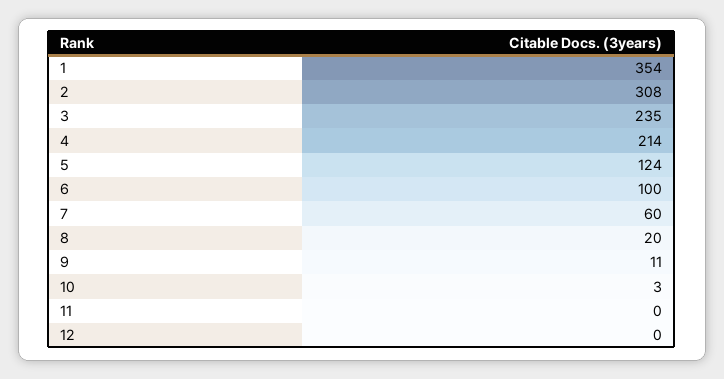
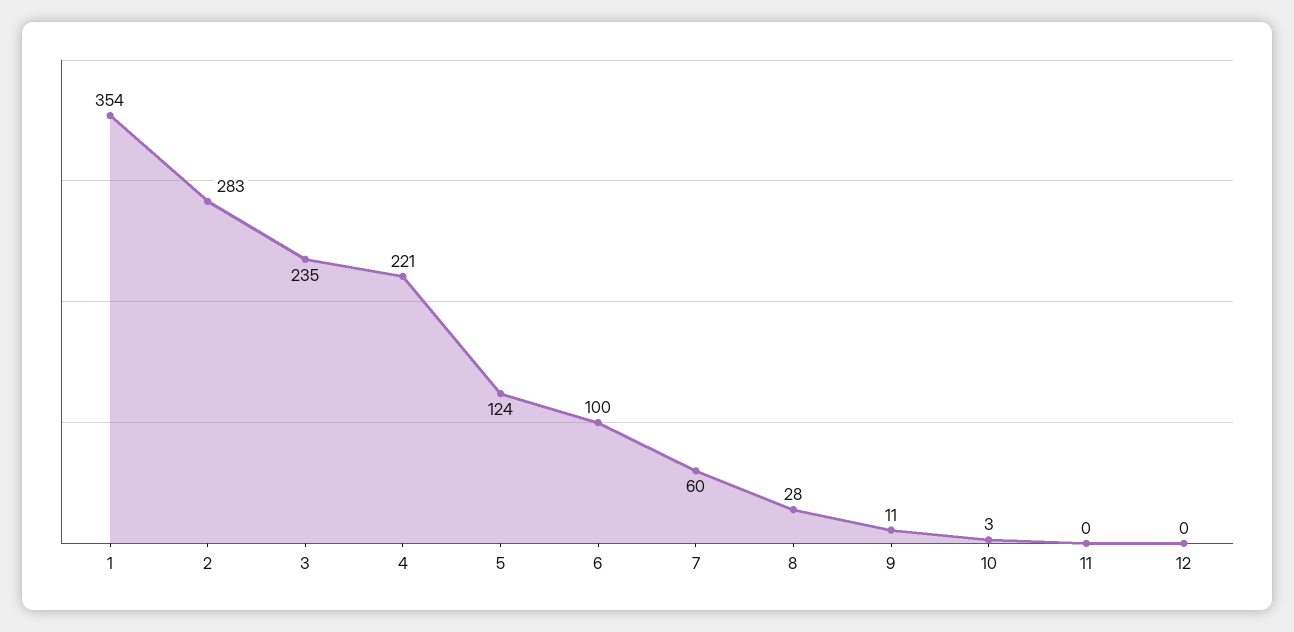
2: 308 -> 283
4: 214 -> 221
8: 20 -> 28

